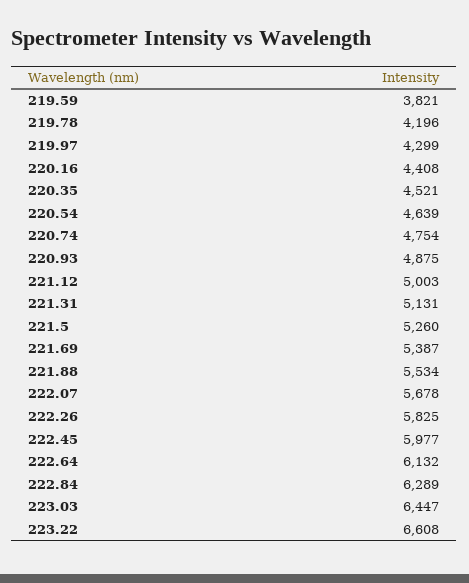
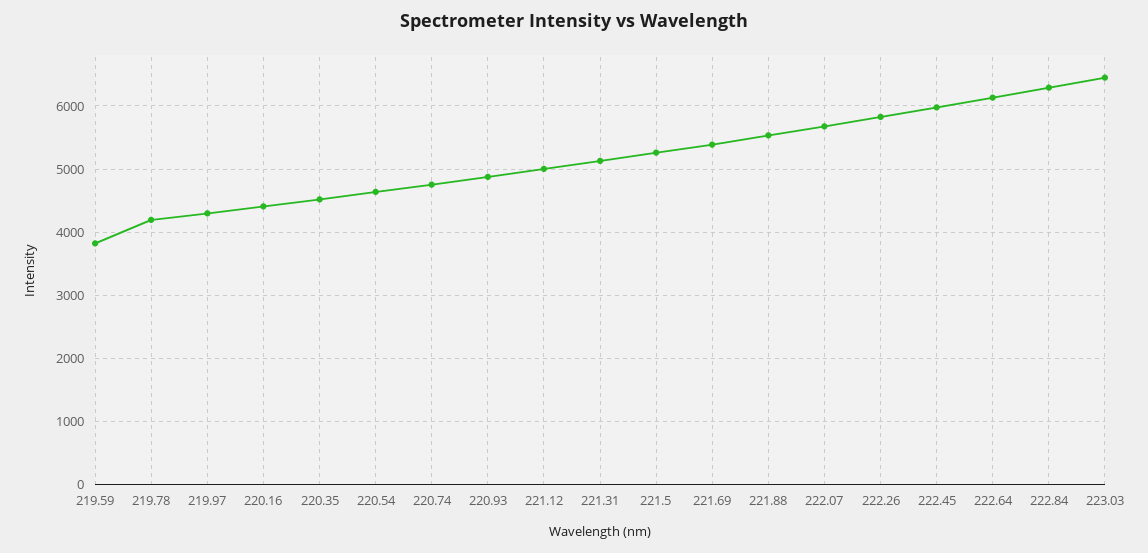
223.22: 6608 -> none

